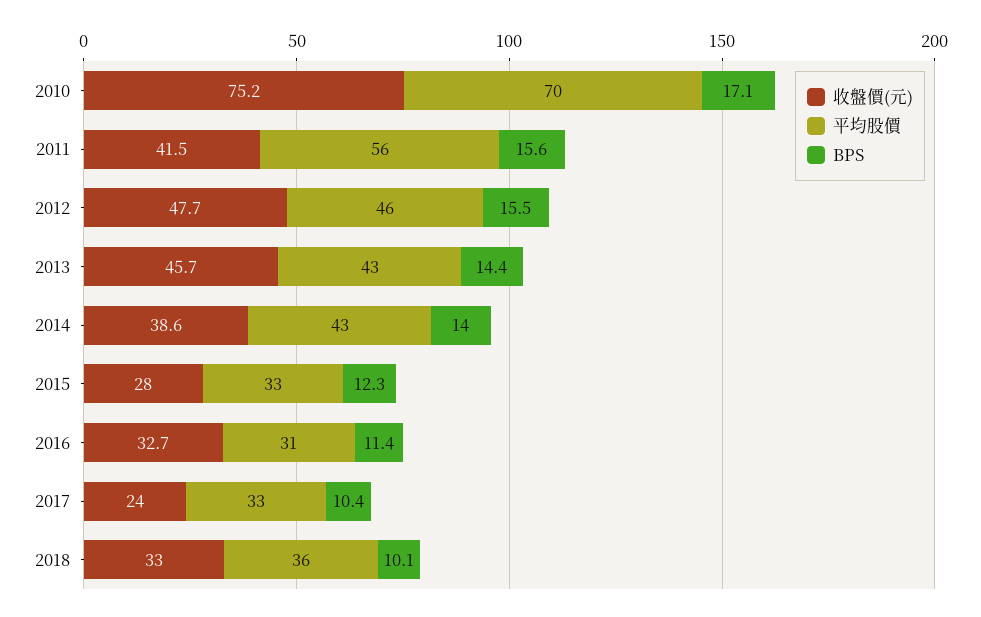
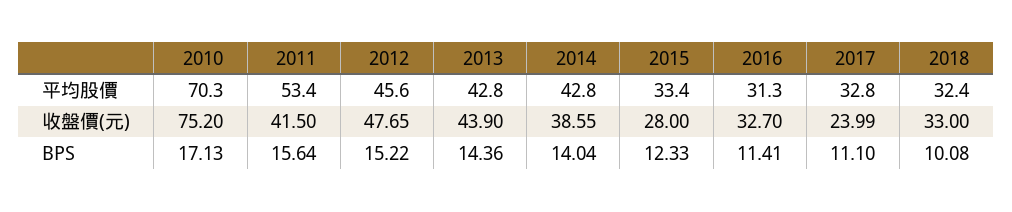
平均股價, 2011: 56 -> 53.4
BPS, 2012: 15.5 -> 15.22
收盤價(元), 2013: 45.7 -> 43.9
BPS, 2017: 10.4 -> 11.1
平均股價, 2018: 36 -> 32.4

